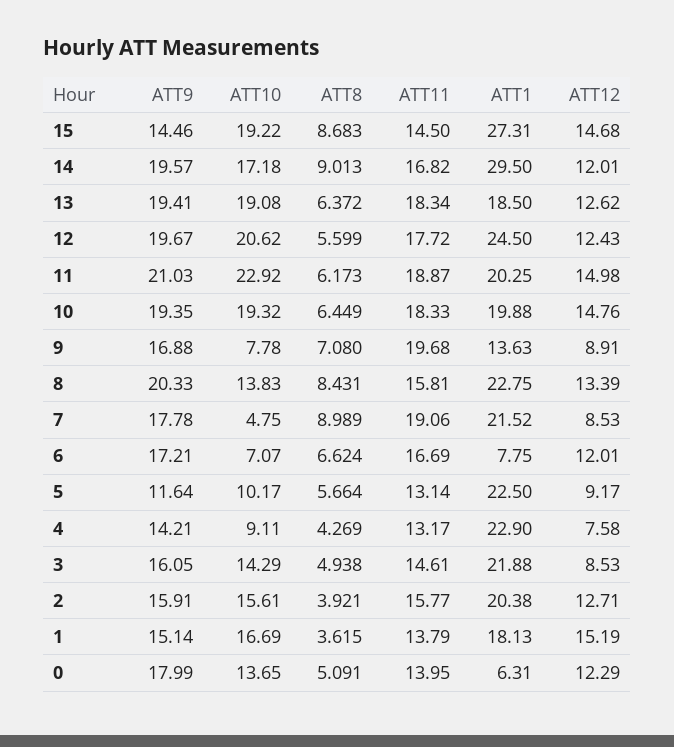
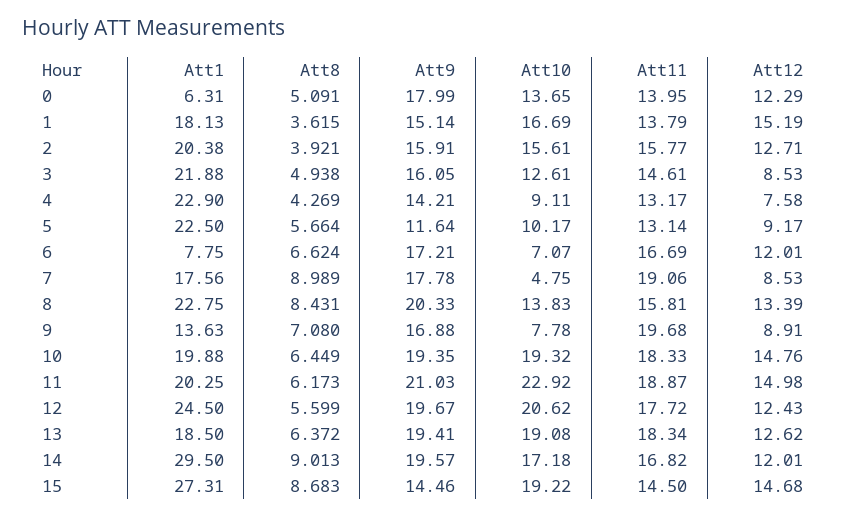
ATT1, 7: 21.52 -> 17.56
ATT10, 3: 14.29 -> 12.61

